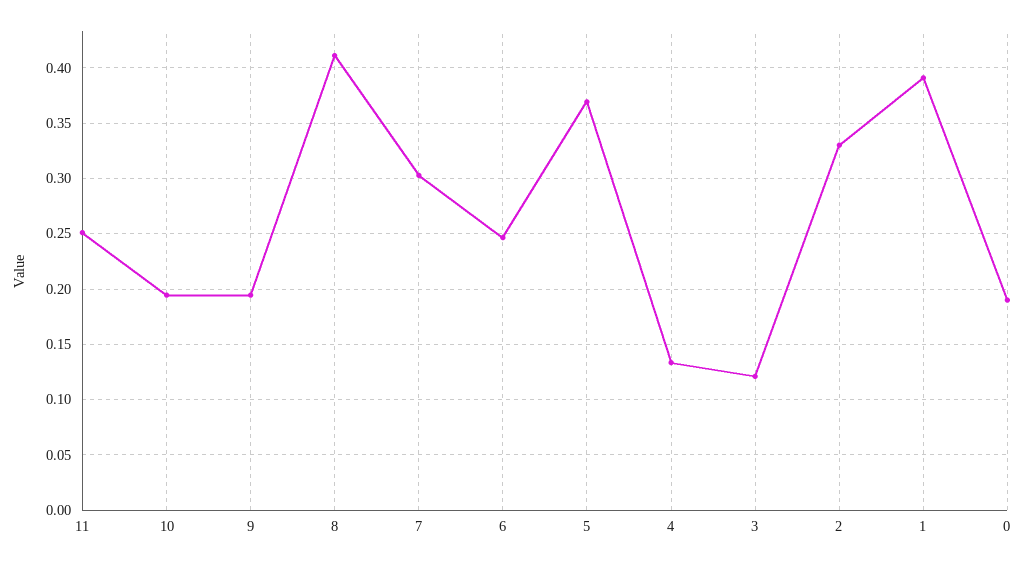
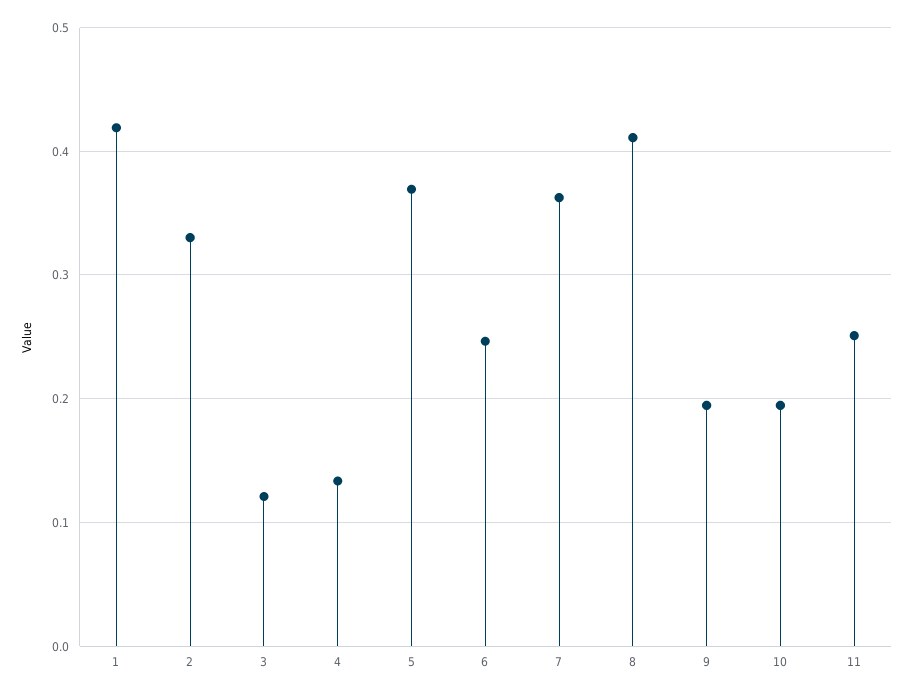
7: 0.3 -> 0.36
1: 0.39 -> 0.42
0: 0.19 -> none

